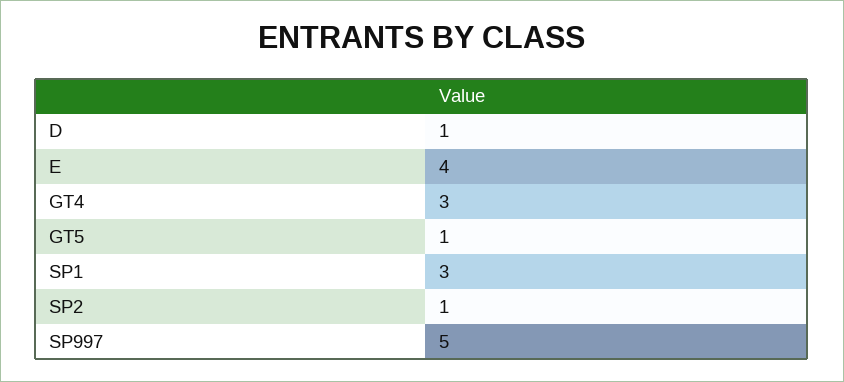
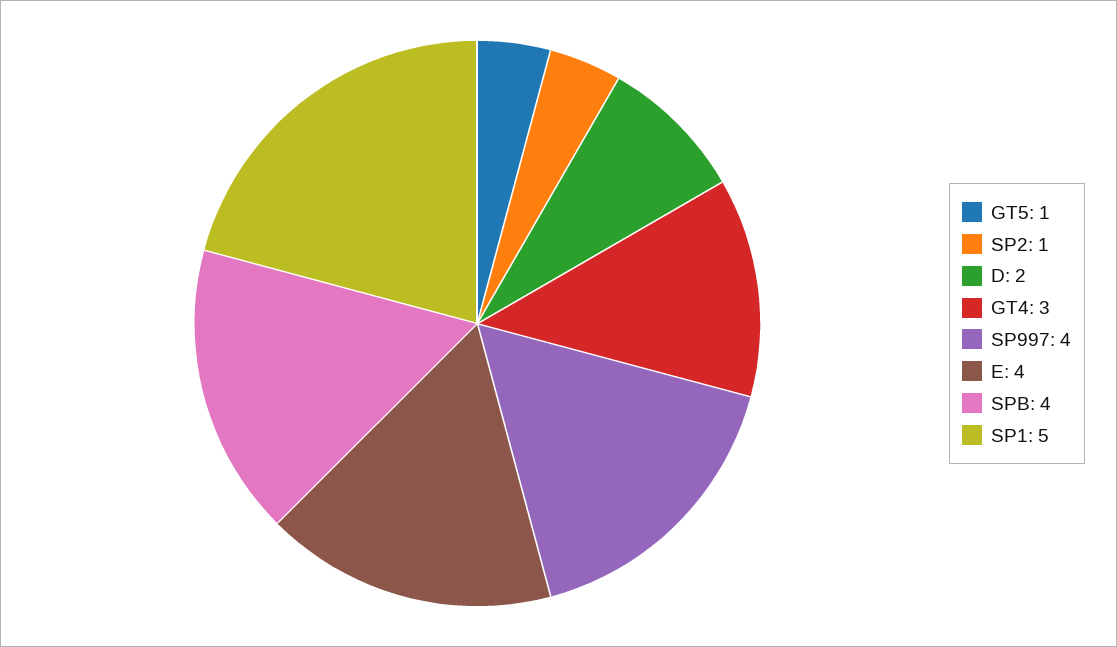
D: 1 -> 2
SP1: 3 -> 5
SP997: 5 -> 4
SPB: none -> 4

